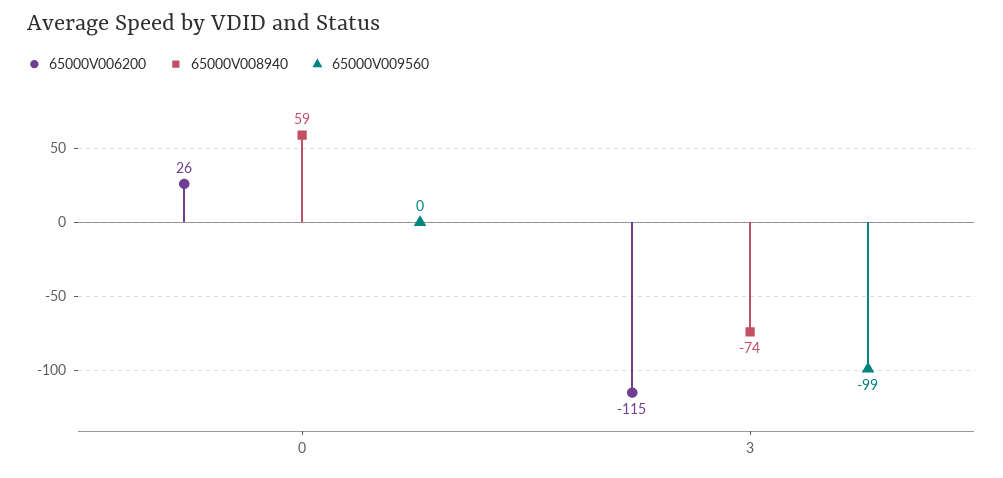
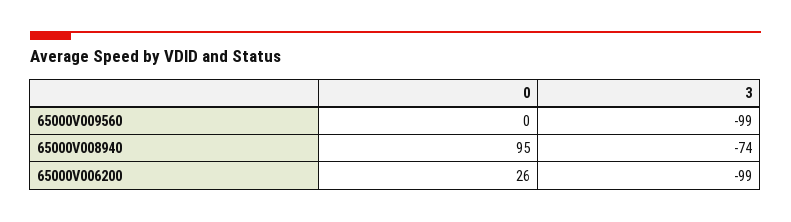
65000V008940, 0: 59 -> 95
65000V006200, 3: -115 -> -99

